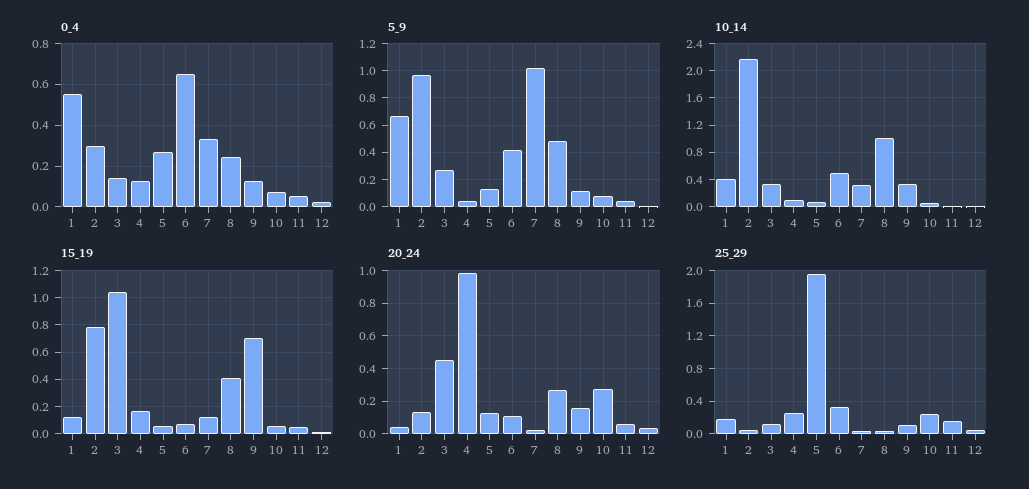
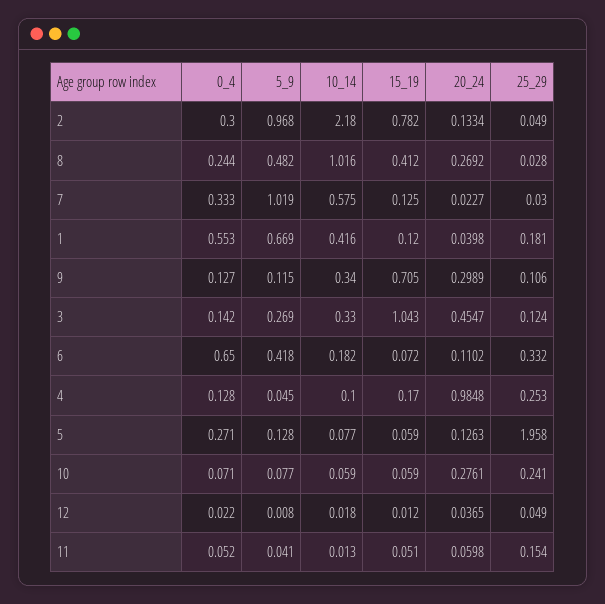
10_14, 6: 0.5 -> 0.182
10_14, 7: 0.3 -> 0.575
20_24, 9: 0.15 -> 0.2989

